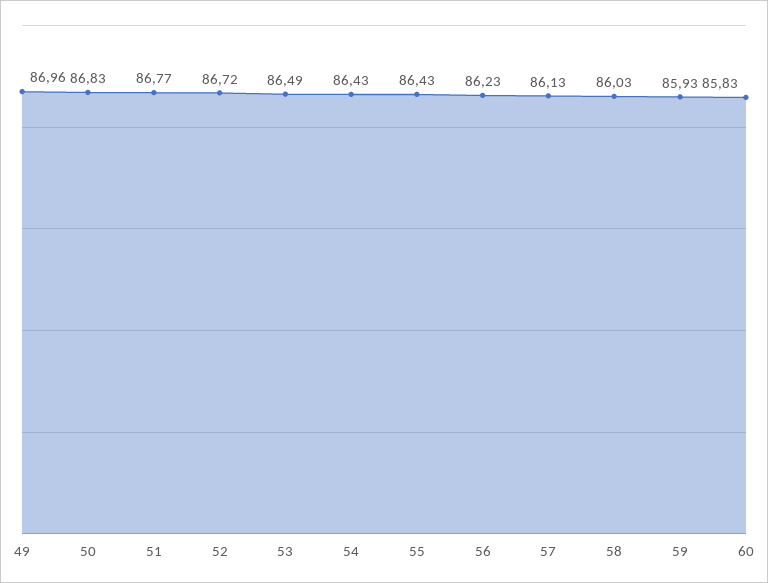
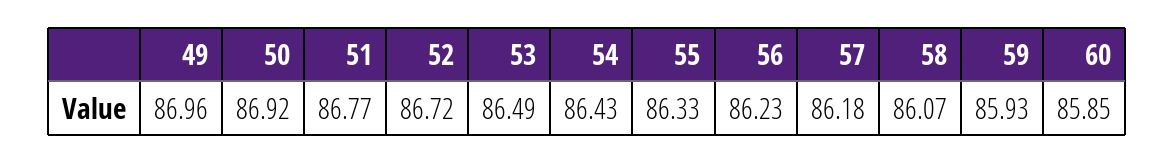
50: 86.83 -> 86.92
55: 86.43 -> 86.33
57: 86.13 -> 86.18
58: 86.03 -> 86.07
60: 85.83 -> 85.85

